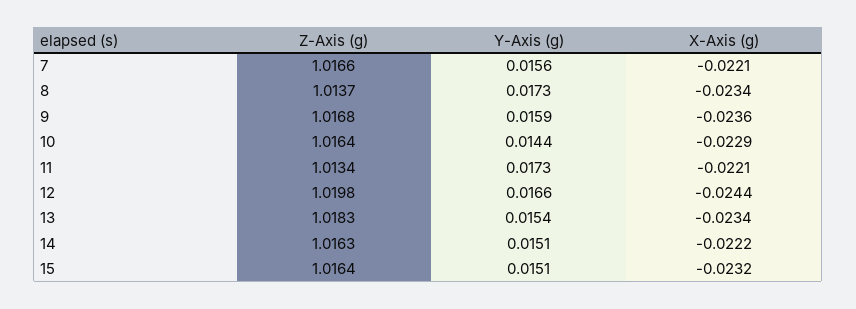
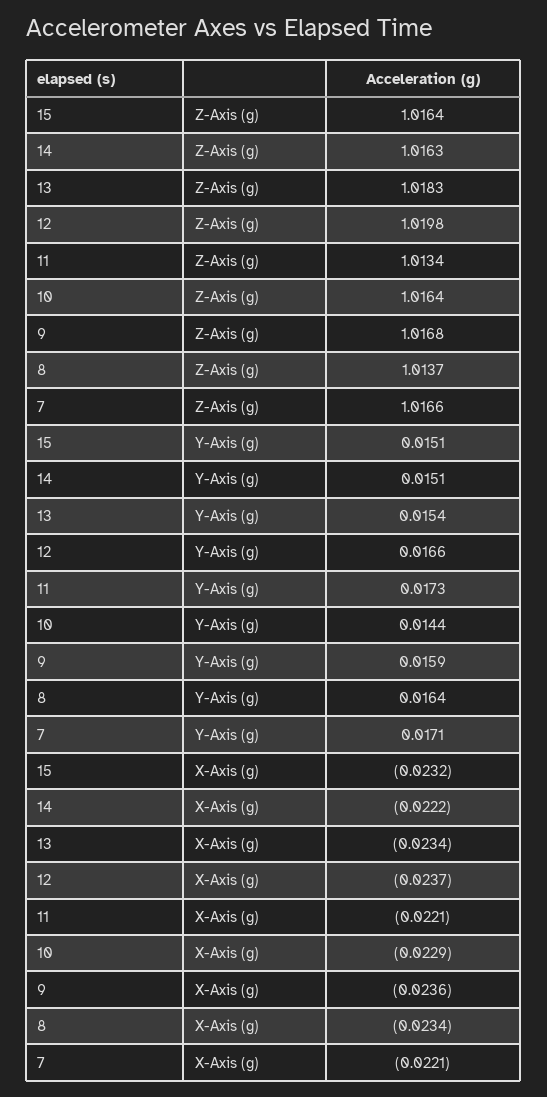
Y-Axis (g), 7: 0.0156 -> 0.0171
Y-Axis (g), 8: 0.0173 -> 0.0164
X-Axis (g), 12: -0.0244 -> -0.0237

